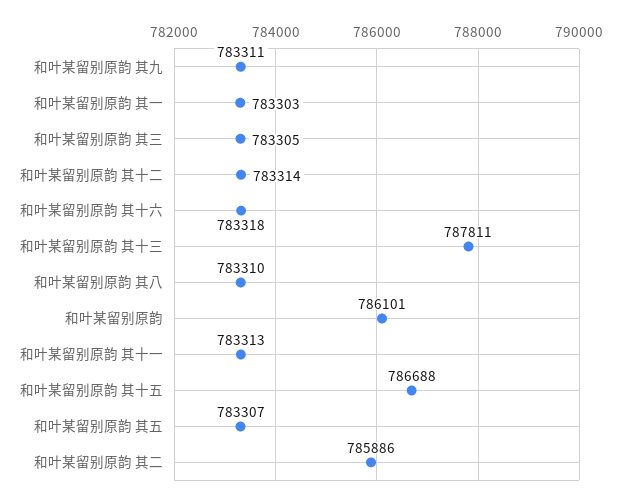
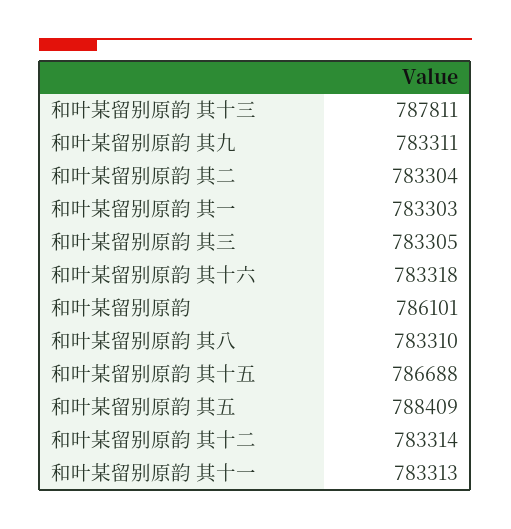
和叶某留别原韵 其五: 783307 -> 788409
和叶某留别原韵 其二: 785886 -> 783304

